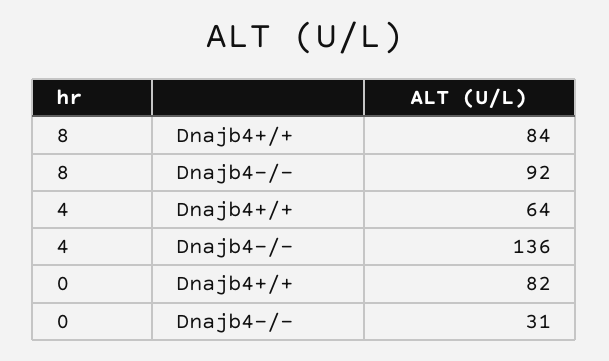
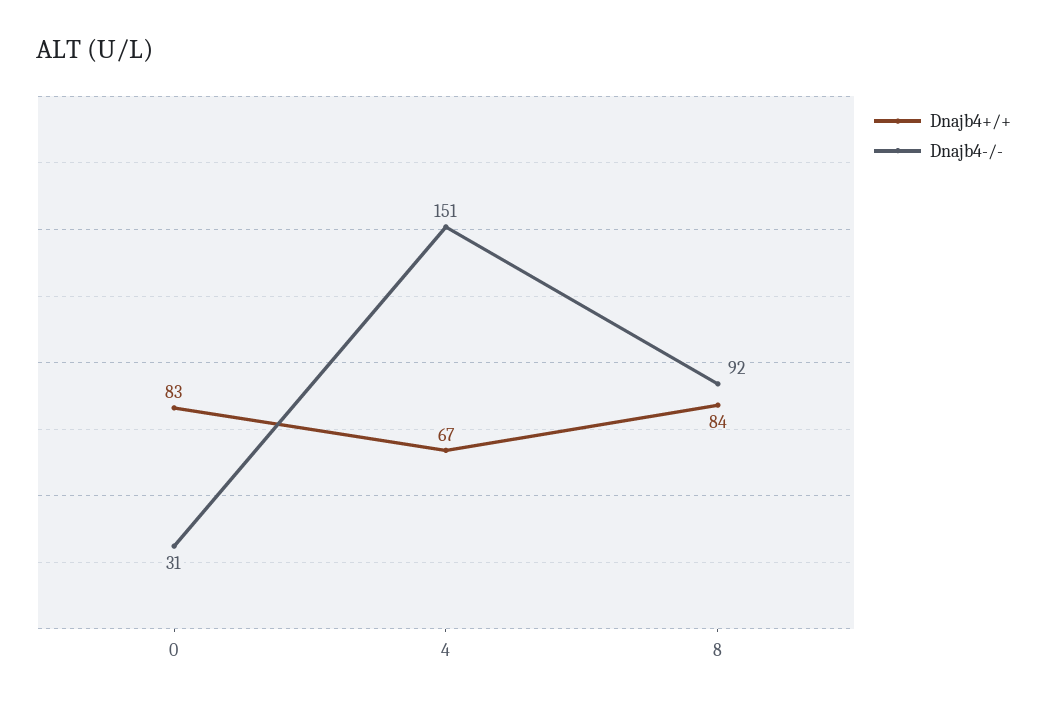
Dnajb4+/+, 4: 64 -> 67
Dnajb4-/-, 4: 136 -> 151
Dnajb4+/+, 0: 82 -> 83

